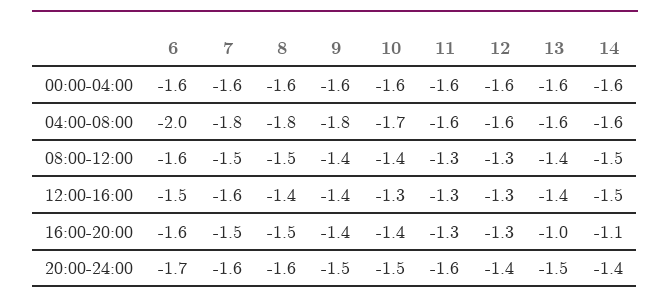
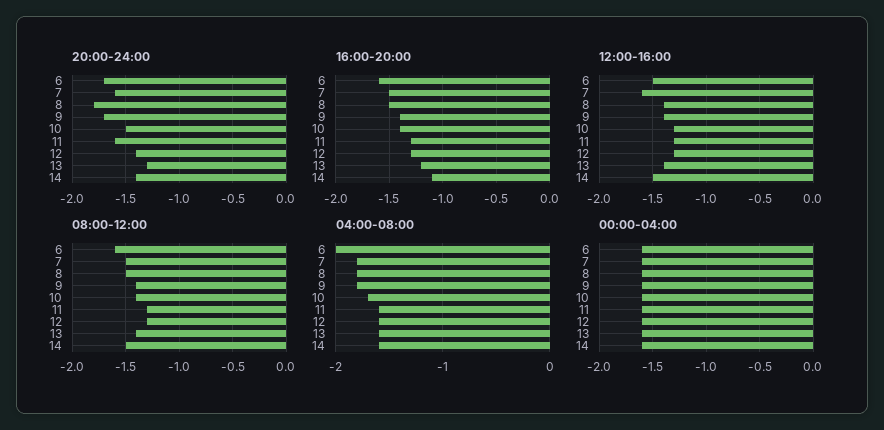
16:00-20:00, 13: -1 -> -1.2
20:00-24:00, 8: -1.6 -> -1.8
20:00-24:00, 9: -1.5 -> -1.7
20:00-24:00, 13: -1.5 -> -1.3

